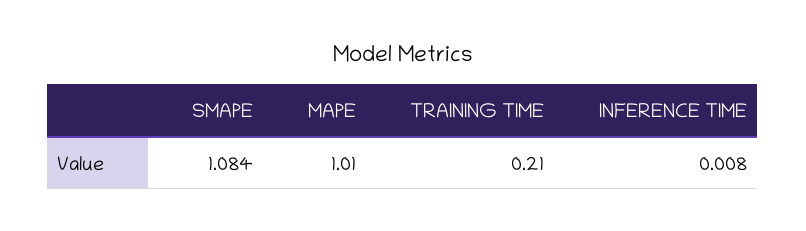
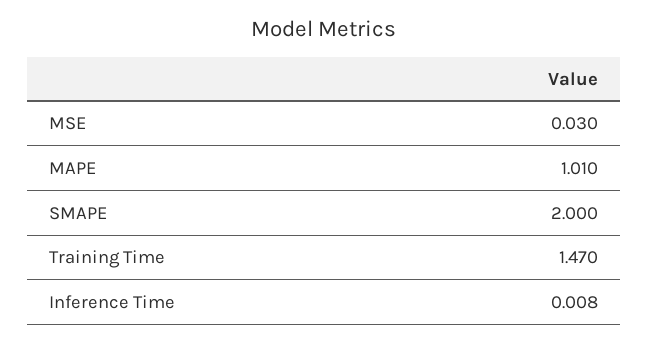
SMAPE: 1.084 -> 2
TRAINING TIME: 0.21 -> 1.47
MSE: none -> 0.03

